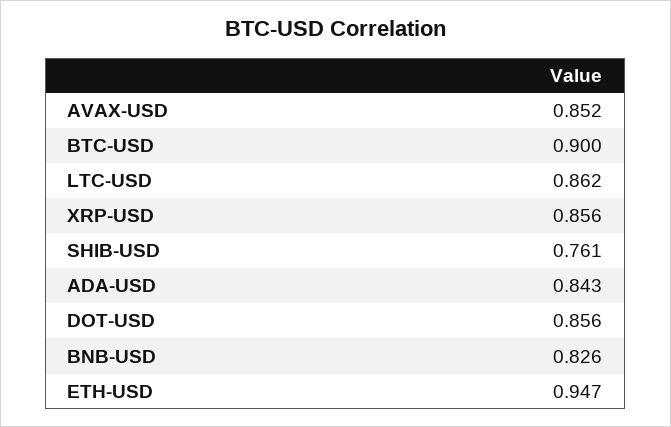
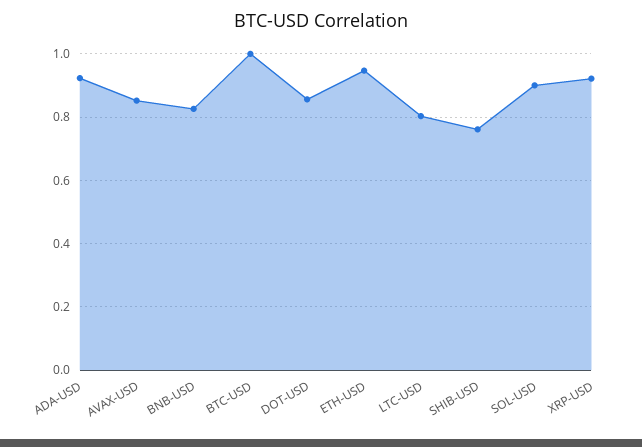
BTC-USD: 0.9 -> 1
LTC-USD: 0.862 -> 0.8
XRP-USD: 0.856 -> 0.92
ADA-USD: 0.843 -> 0.92
SOL-USD: none -> 0.9

